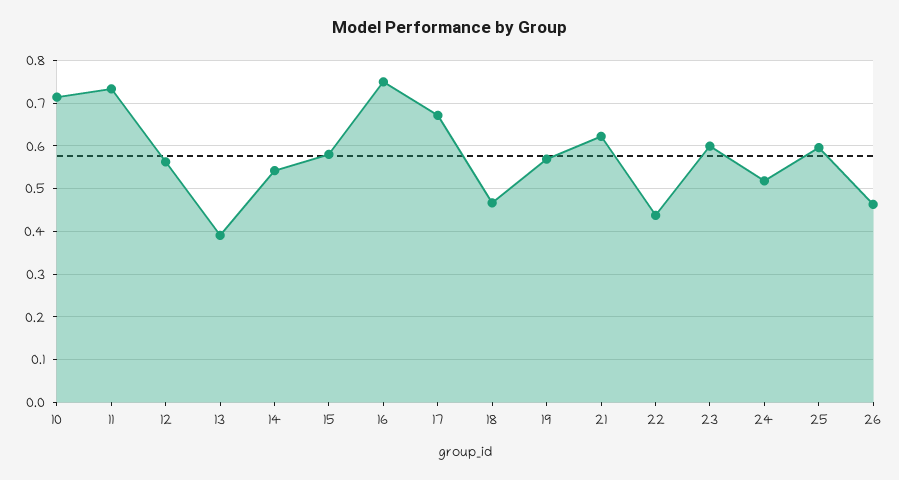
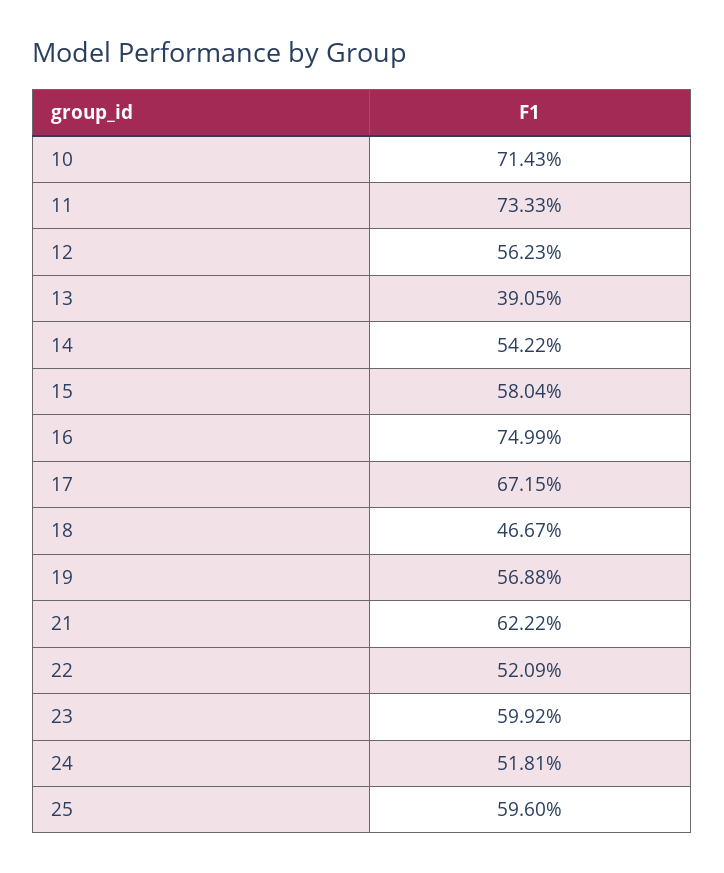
22: 0.44 -> 0.5209
26: 0.46 -> none

